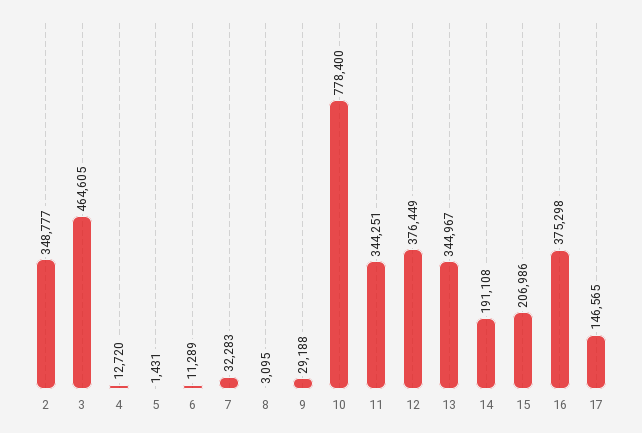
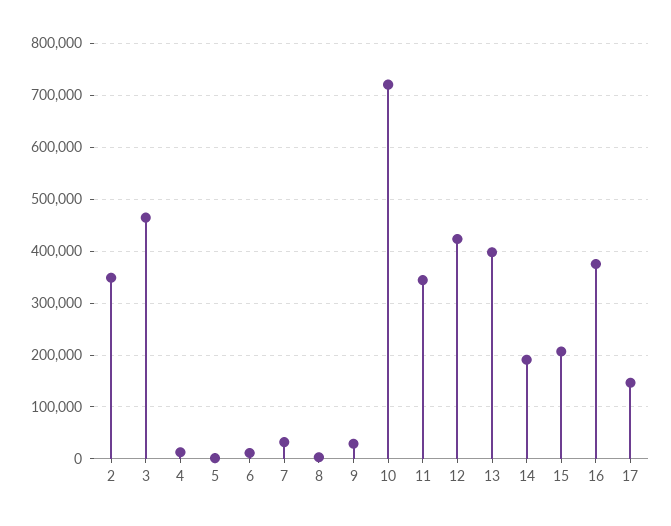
10: 778400 -> 720000
12: 376449 -> 420000
13: 344967 -> 400000

